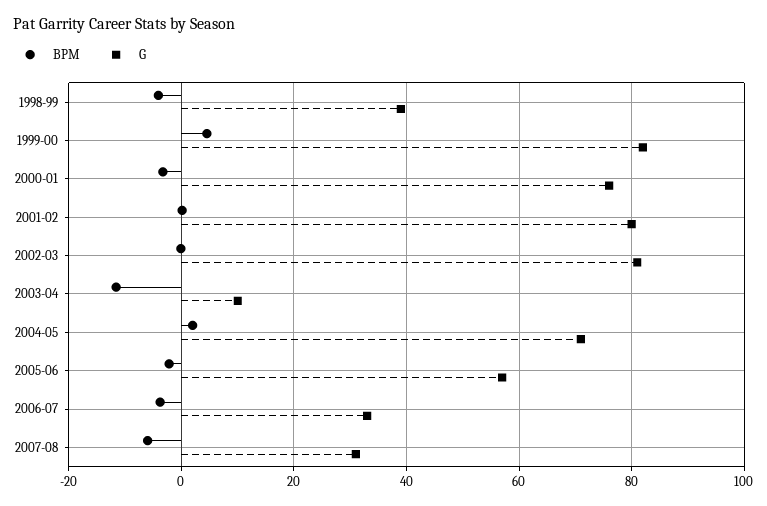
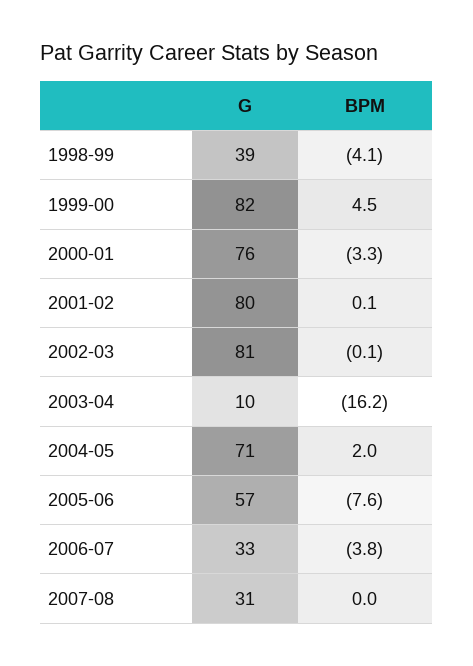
BPM, 2003-04: -12 -> -16.2
BPM, 2005-06: -2 -> -7.6
BPM, 2007-08: -6 -> 0

